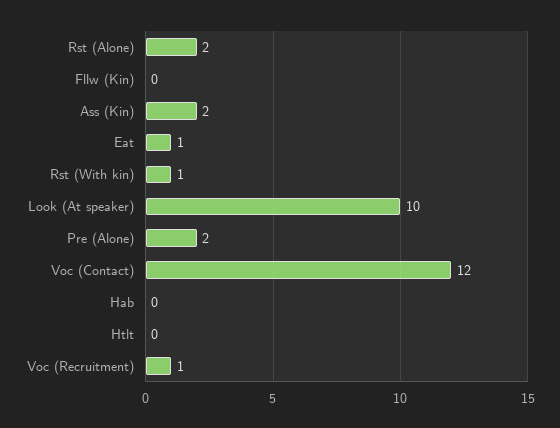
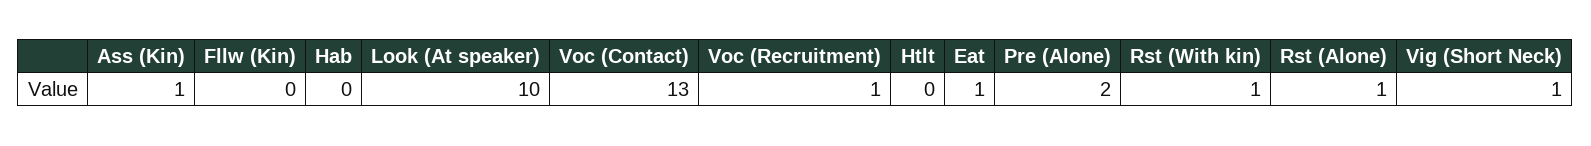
Rst (Alone): 2 -> 1
Ass (Kin): 2 -> 1
Voc (Contact): 12 -> 13
Vig (Short Neck): none -> 1

